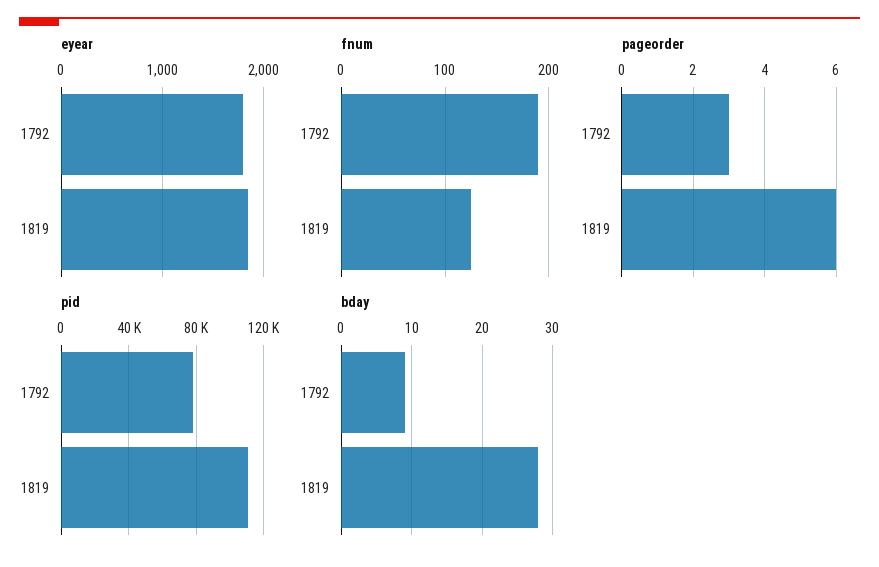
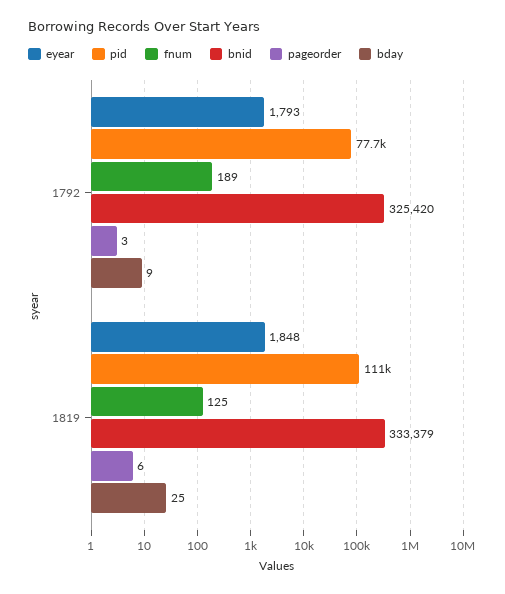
bday, 1819: 28 -> 25
bnid, 1792: none -> 325420
bnid, 1819: none -> 333379

